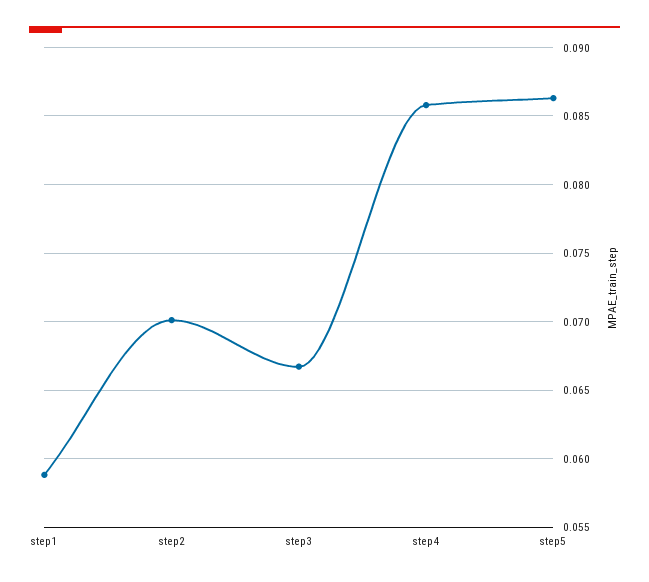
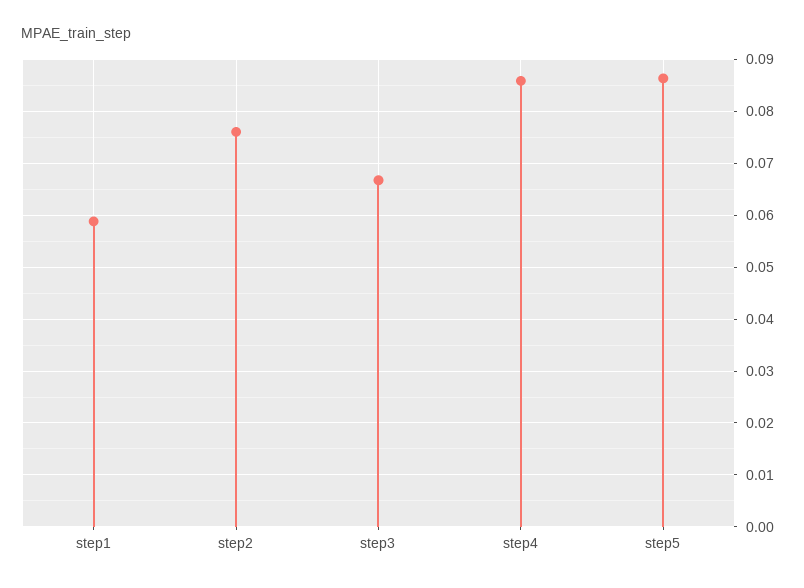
step2: 0.07 -> 0.076

